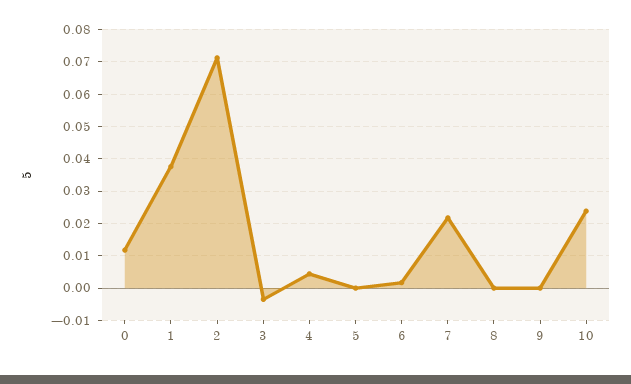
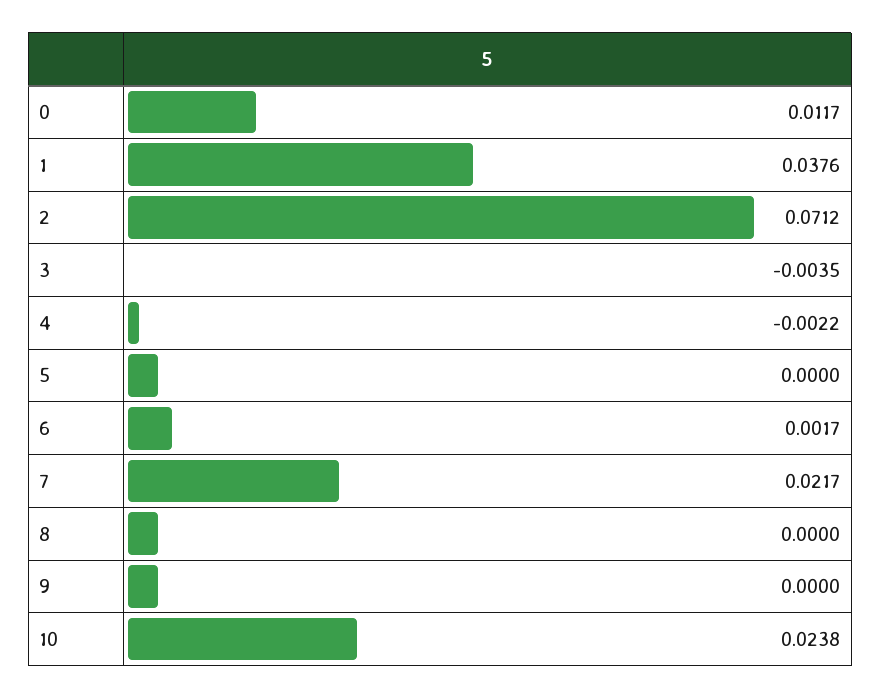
4: 0.004 -> -0.0022

